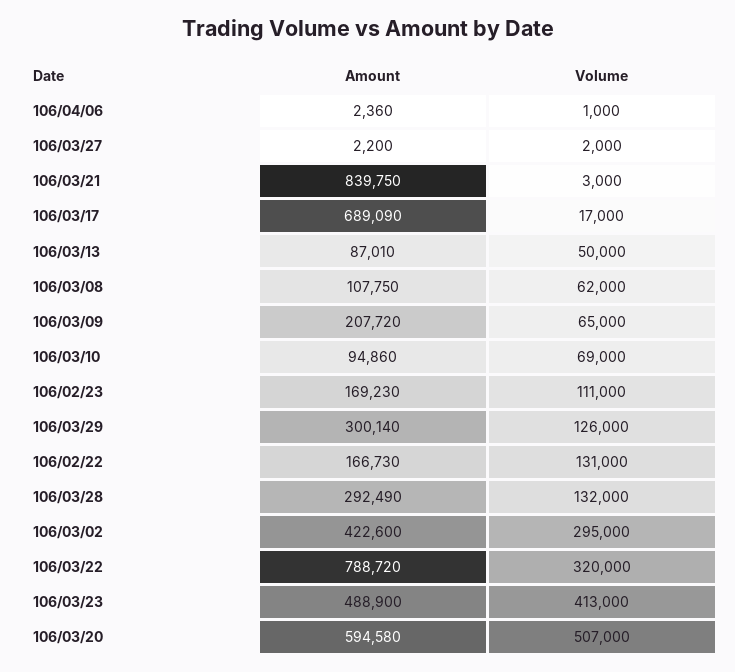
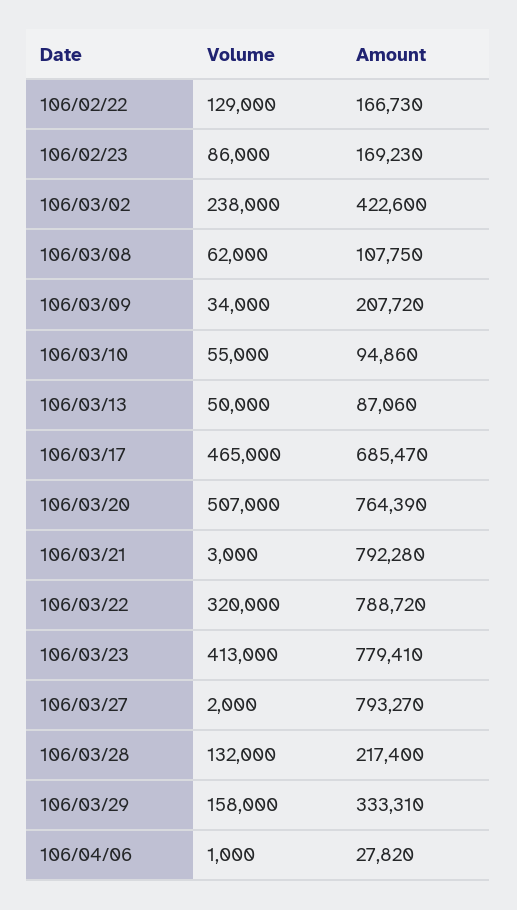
Amount, 106/04/06: 2360 -> 27820
Amount, 106/03/27: 2200 -> 793270
Amount, 106/03/21: 839750 -> 792280
Amount, 106/03/17: 689090 -> 685470
Volume, 106/03/17: 17000 -> 465000
Amount, 106/03/13: 87010 -> 87060
Volume, 106/03/09: 65000 -> 34000
Volume, 106/03/10: 69000 -> 55000
Volume, 106/02/23: 111000 -> 86000
Amount, 106/03/29: 300140 -> 333310
Volume, 106/03/29: 126000 -> 158000
Volume, 106/02/22: 131000 -> 129000
Amount, 106/03/28: 292490 -> 217400
Volume, 106/03/02: 295000 -> 238000
Amount, 106/03/23: 488900 -> 779410
Amount, 106/03/20: 594580 -> 764390

